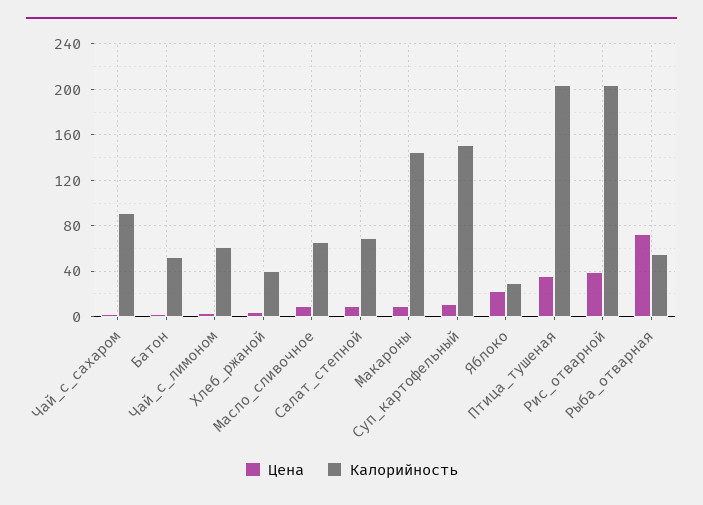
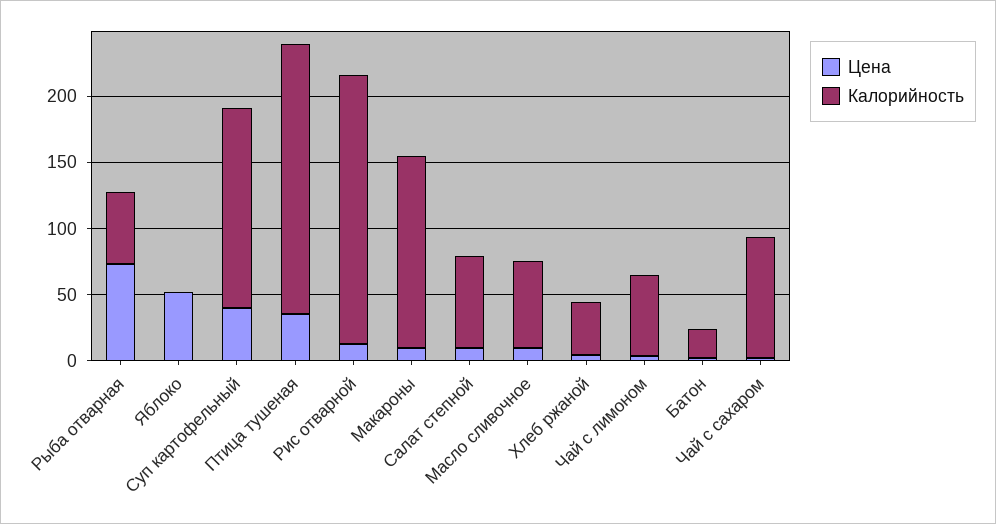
Калорийность, Батон: 50 -> 20
Цена, Суп_картофельный: 10 -> 40
Цена, Яблоко: 20 -> 50
Калорийность, Яблоко: 30 -> 0
Цена, Рис_отварной: 40 -> 10

